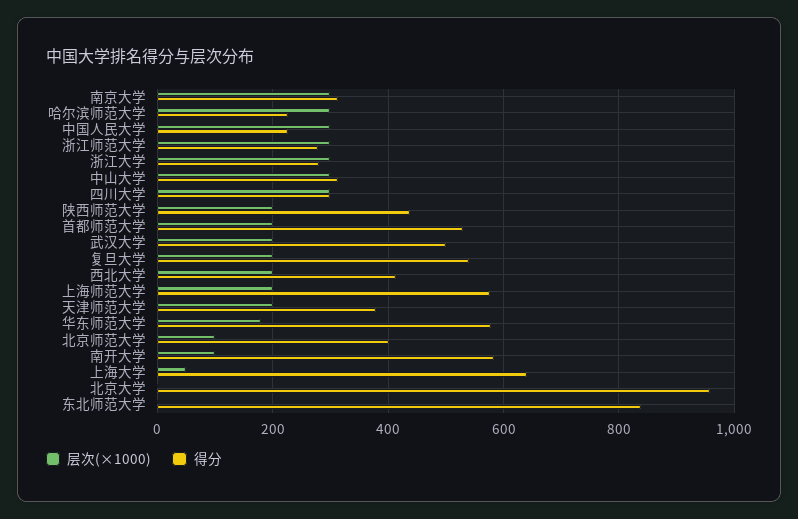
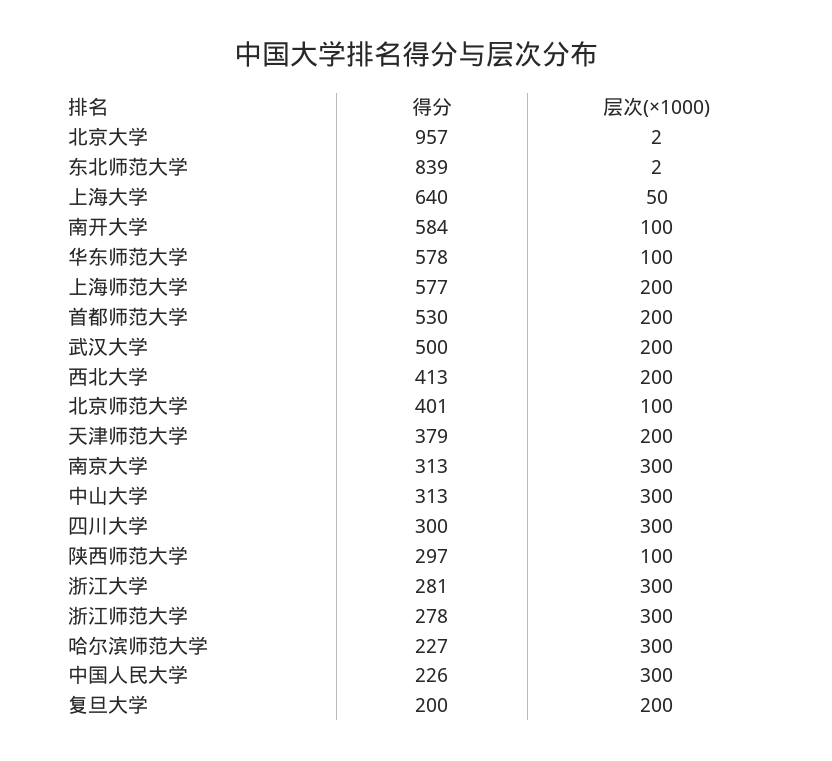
层次(×1000), 陕西师范大学: 200 -> 100
得分, 陕西师范大学: 440 -> 297
得分, 复旦大学: 540 -> 200
层次(×1000), 华东师范大学: 180 -> 100

